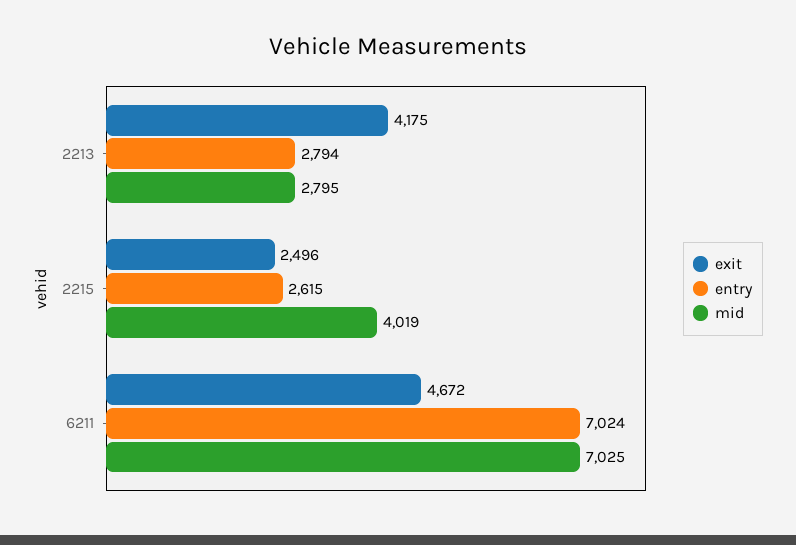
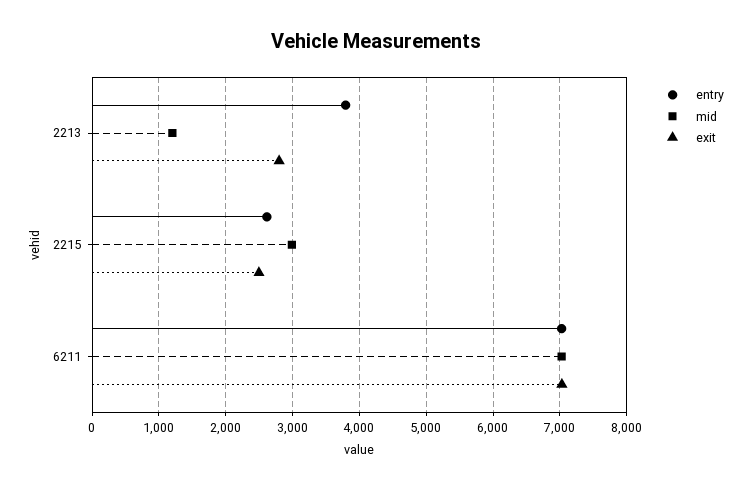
exit, 2213: 4175 -> 2800
entry, 2213: 2794 -> 3800
mid, 2213: 2795 -> 1200
mid, 2215: 4019 -> 3000
exit, 6211: 4672 -> 7000

